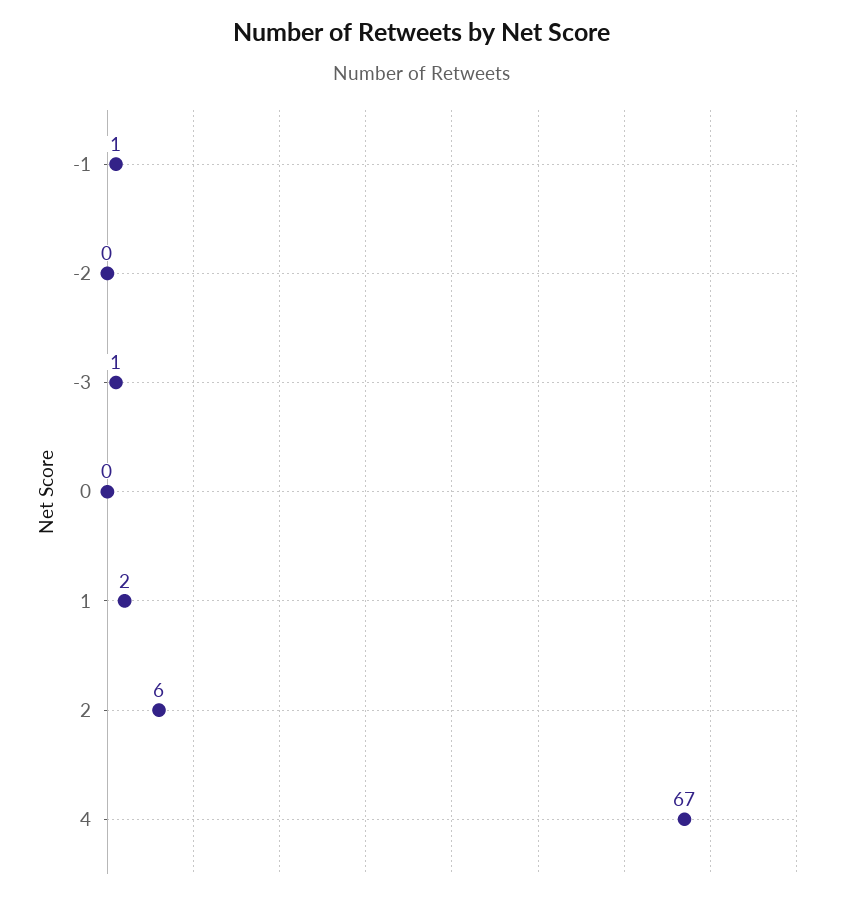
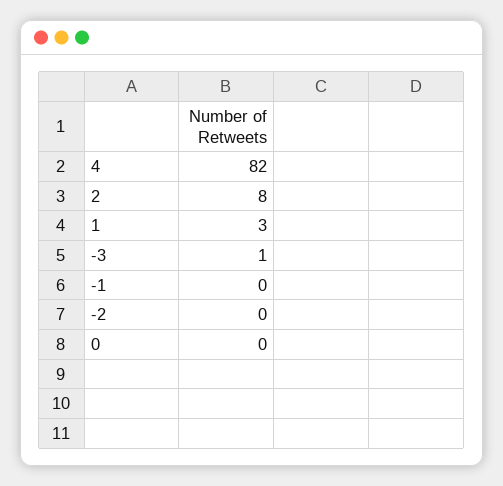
-1: 1 -> 0
1: 2 -> 3
2: 6 -> 8
4: 67 -> 82

